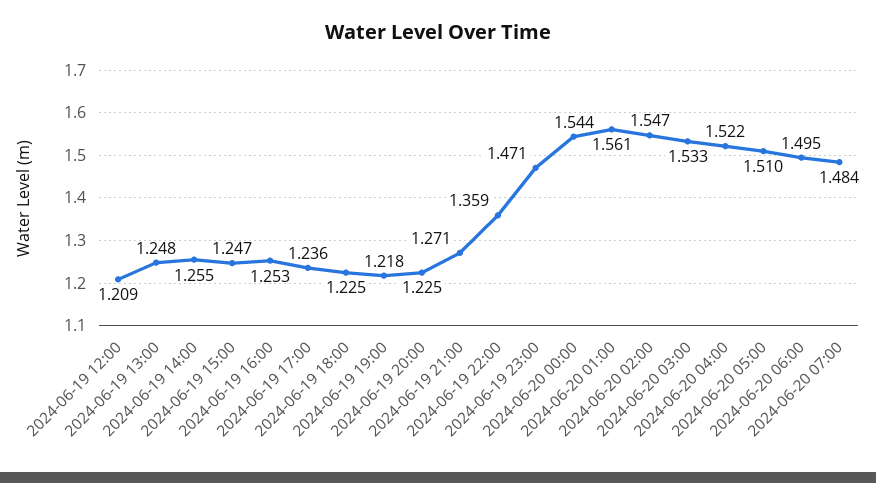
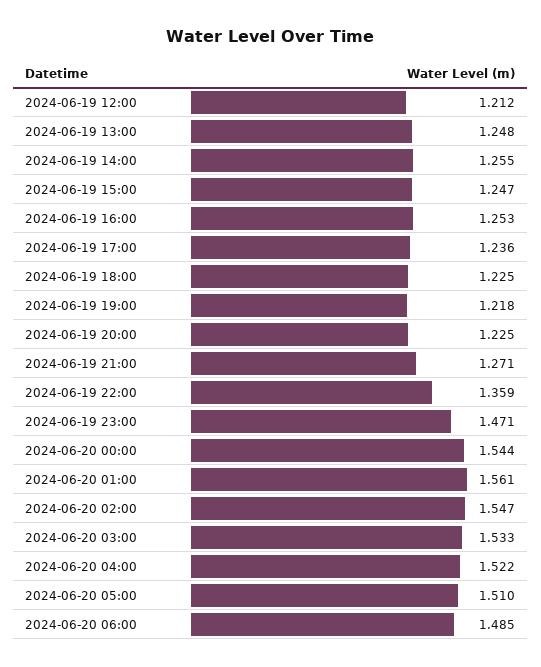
2024-06-19 12:00: 1.209 -> 1.212
2024-06-20 06:00: 1.495 -> 1.485
2024-06-20 07:00: 1.484 -> none

